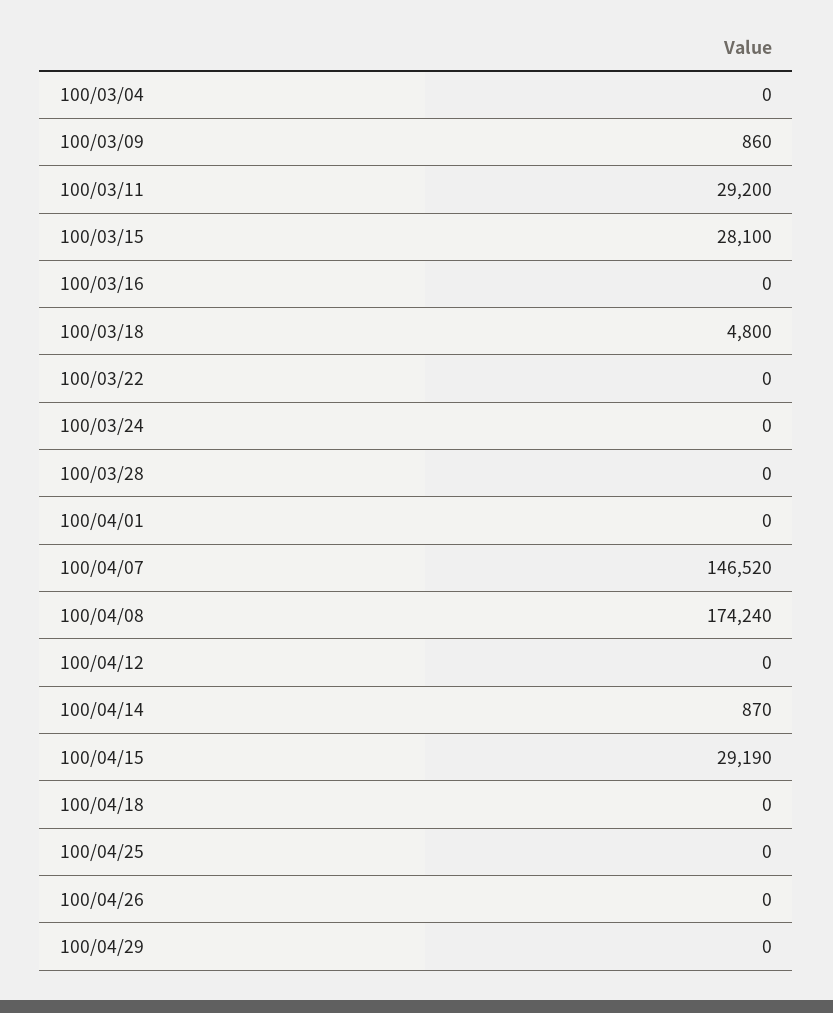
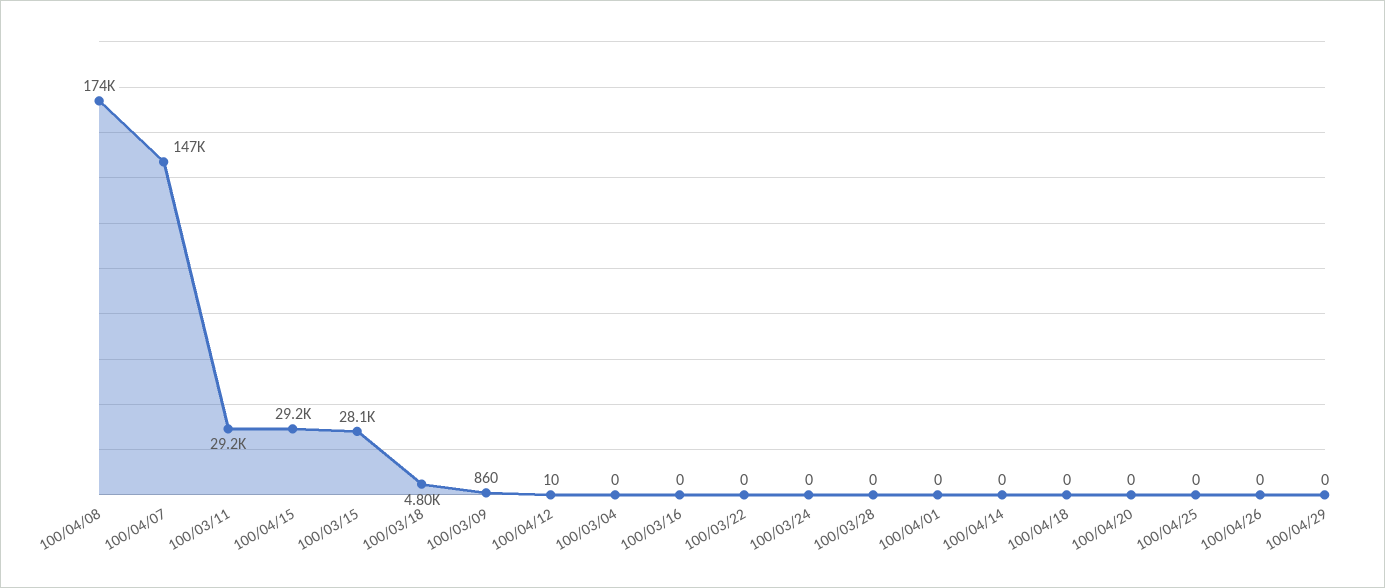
100/04/12: 0 -> 10
100/04/14: 870 -> 0
100/04/20: none -> 0

